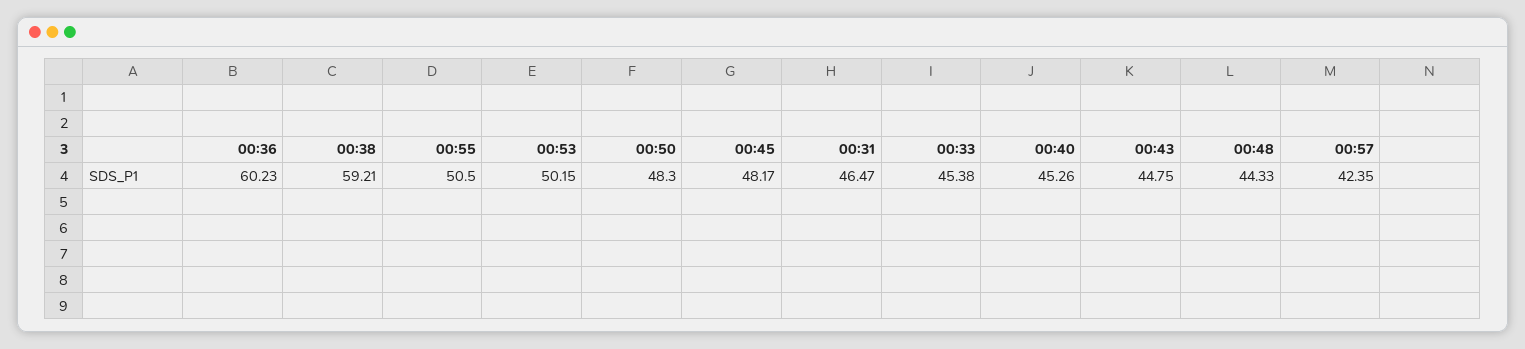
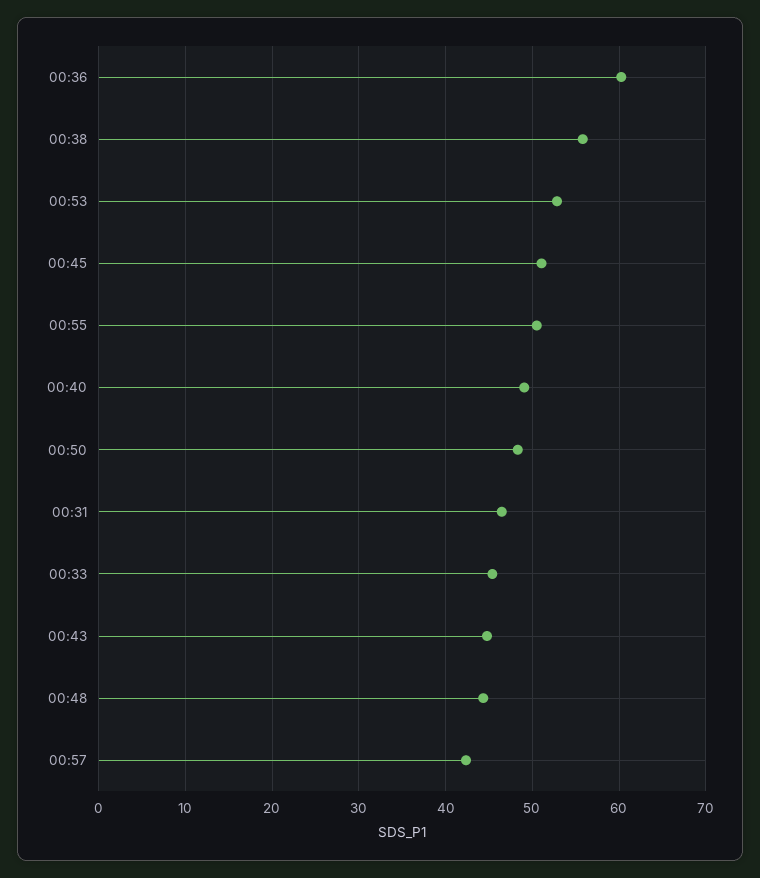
00:38: 59.21 -> 56
00:53: 50.15 -> 53
00:45: 48.17 -> 51
00:40: 45.26 -> 49

